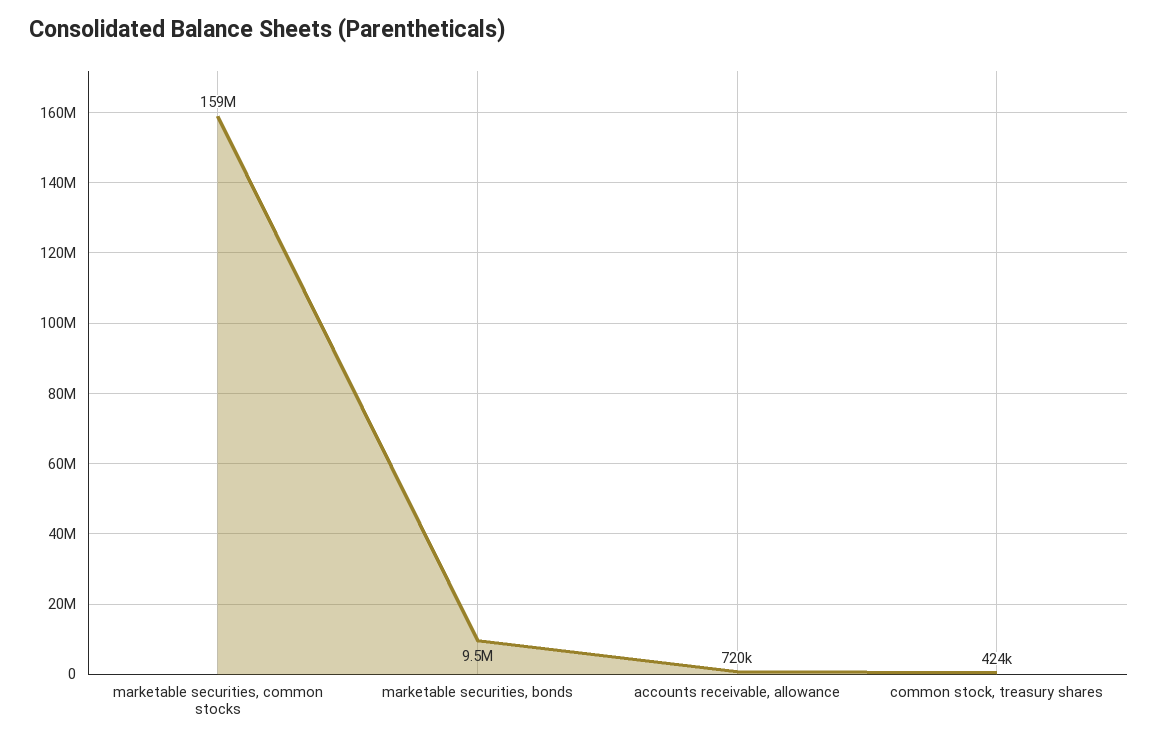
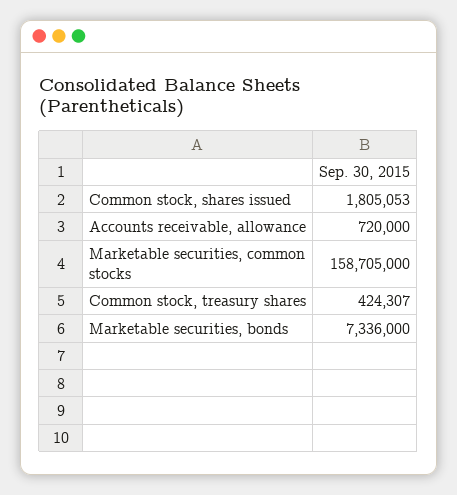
marketable securities, bonds: 9500000 -> 7336000
Common stock, shares issued: none -> 1805053

